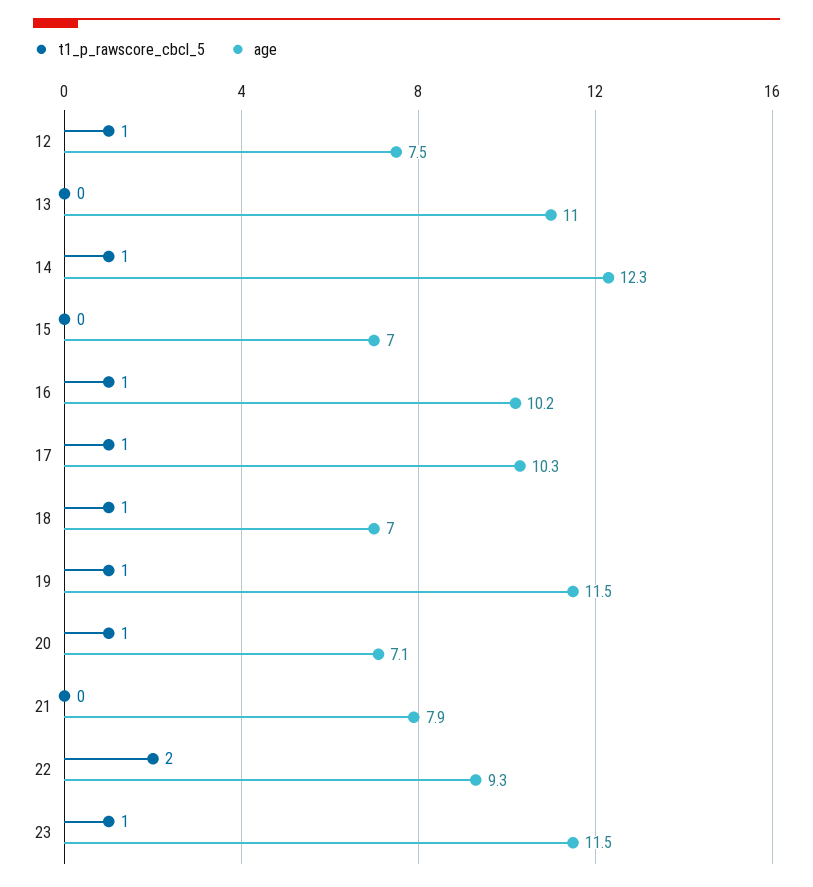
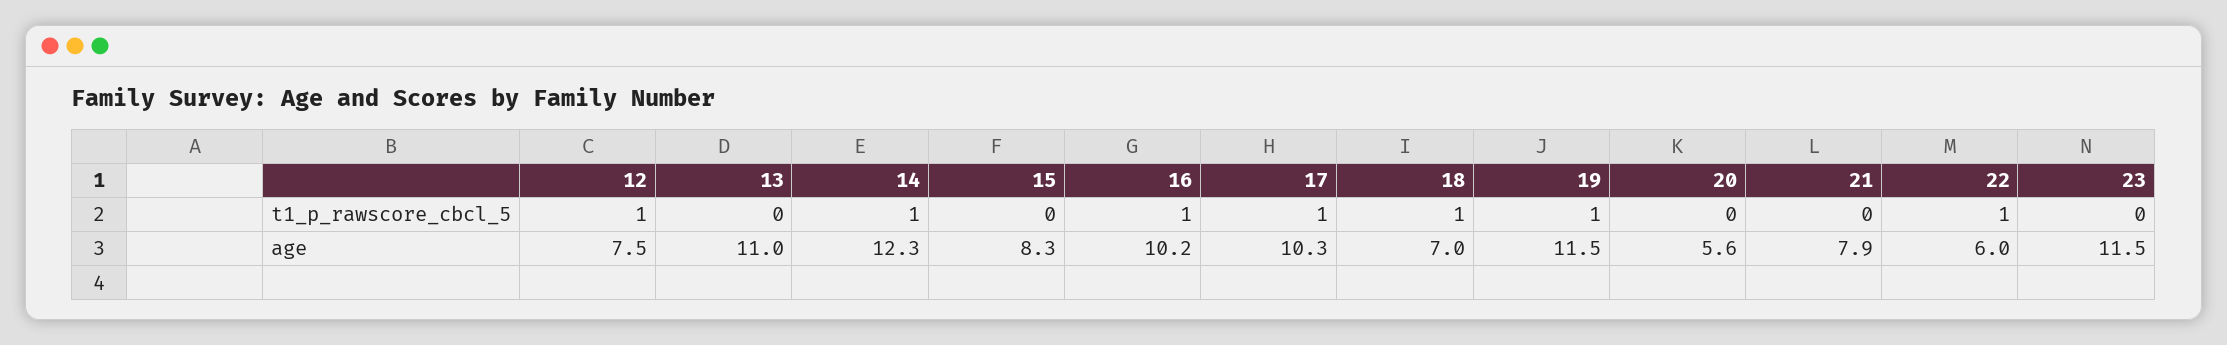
age, 15: 7 -> 8.3
t1_p_rawscore_cbcl_5, 20: 1 -> 0
age, 20: 7.1 -> 5.6
t1_p_rawscore_cbcl_5, 22: 2 -> 1
age, 22: 9.3 -> 6
t1_p_rawscore_cbcl_5, 23: 1 -> 0

